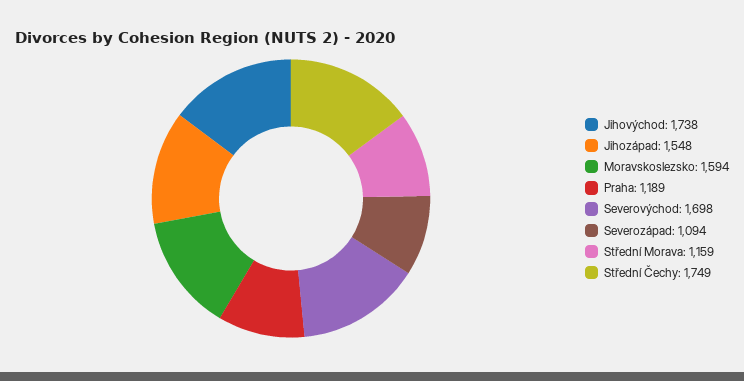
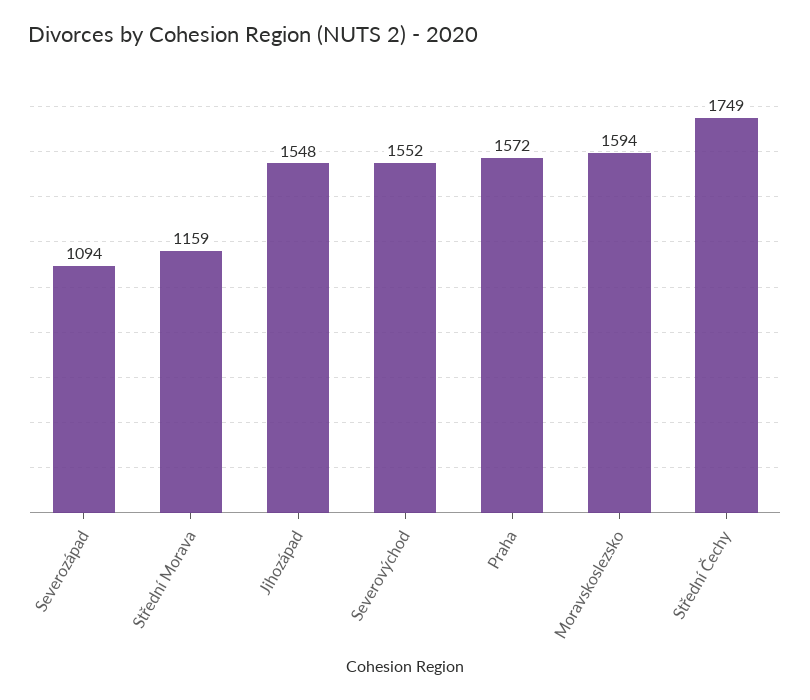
Jihovýchod: 1738 -> none
Praha: 1189 -> 1572
Severovýchod: 1698 -> 1552

